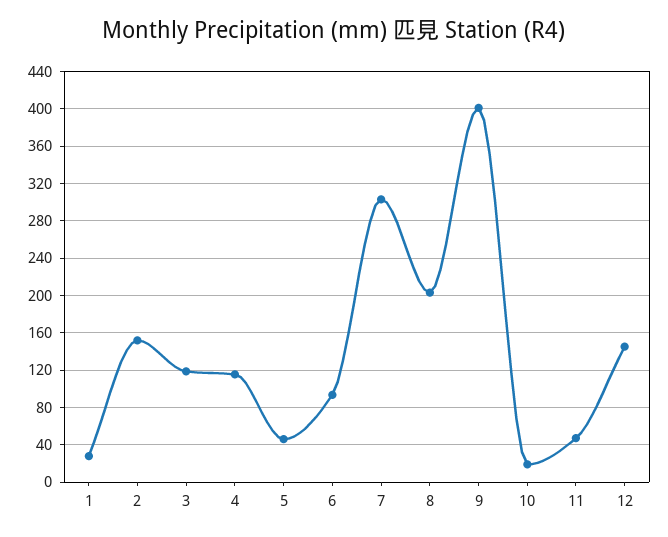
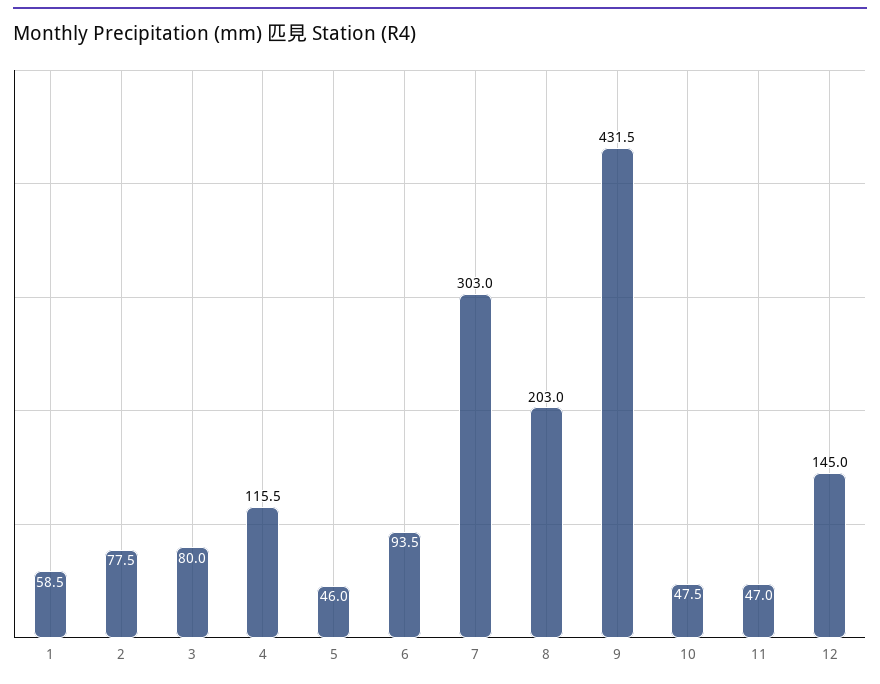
1: 30 -> 58.5
2: 150 -> 77.5
3: 120 -> 80
9: 400 -> 431.5
10: 20 -> 47.5

